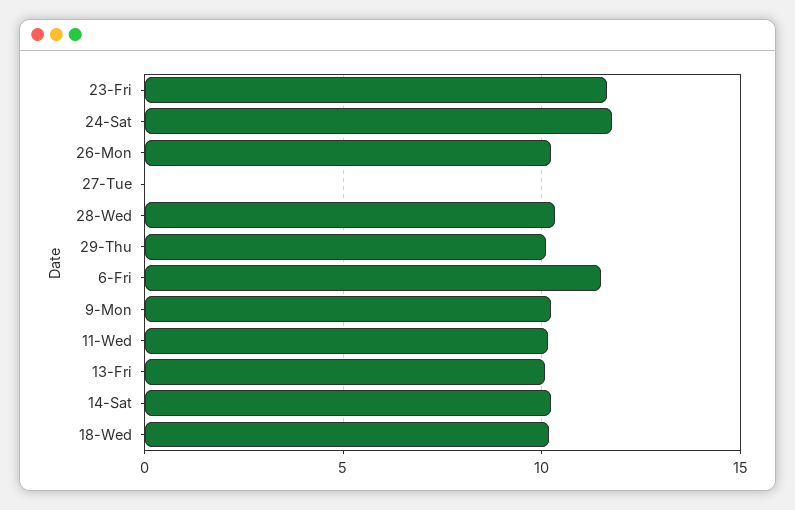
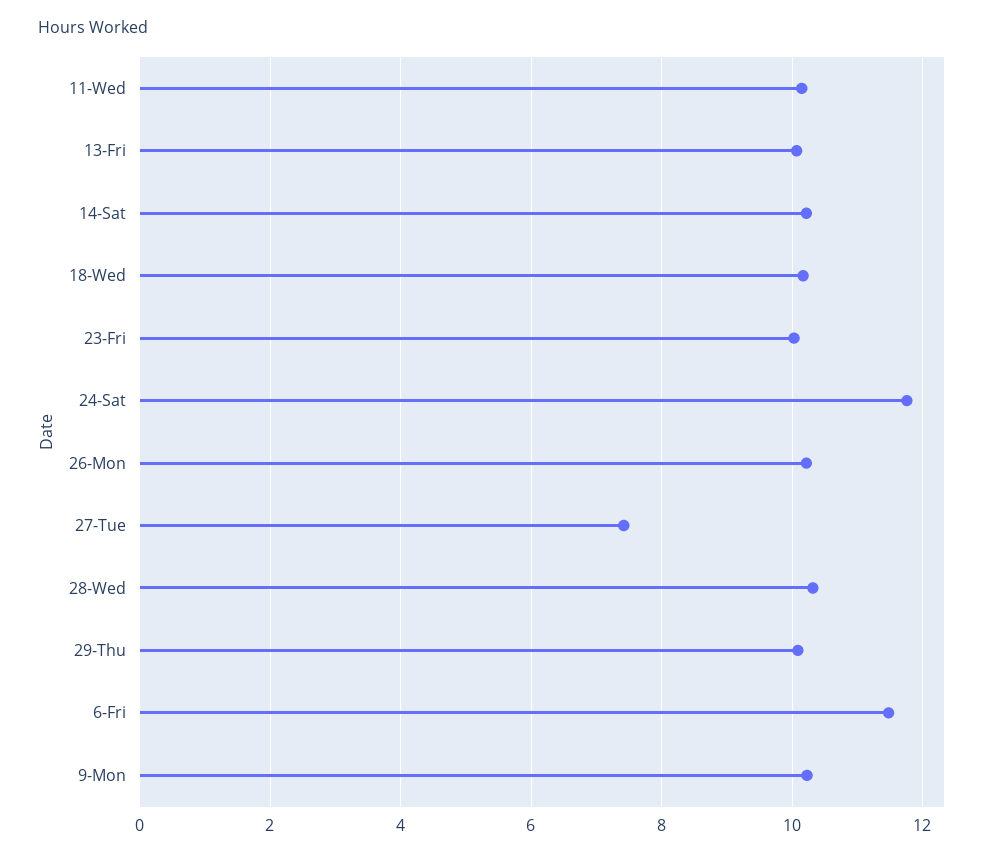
23-Fri: 11.5 -> 10
27-Tue: 0 -> 7.4

